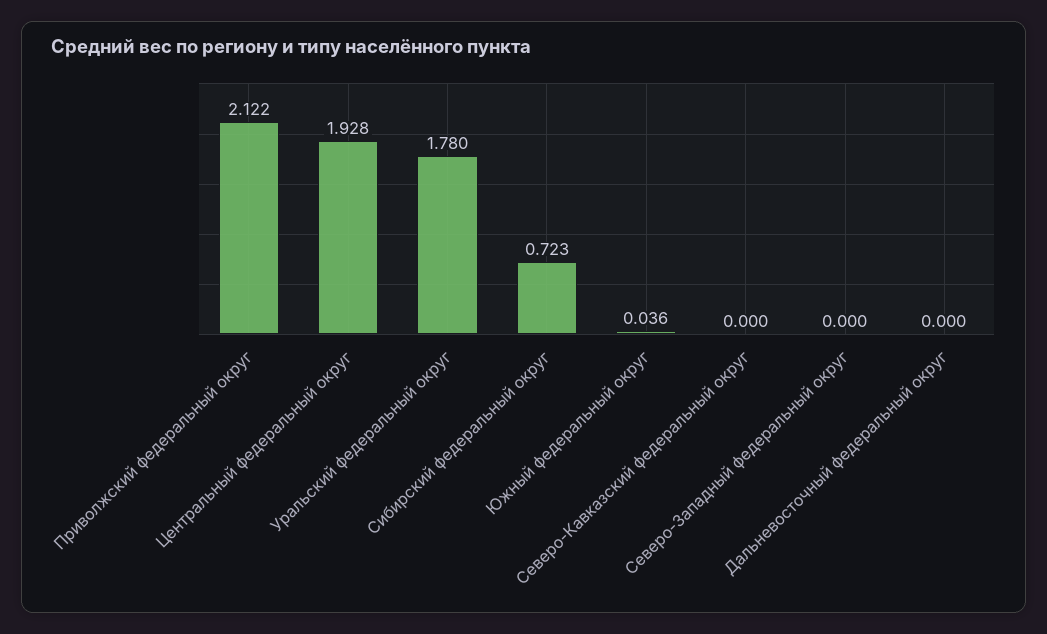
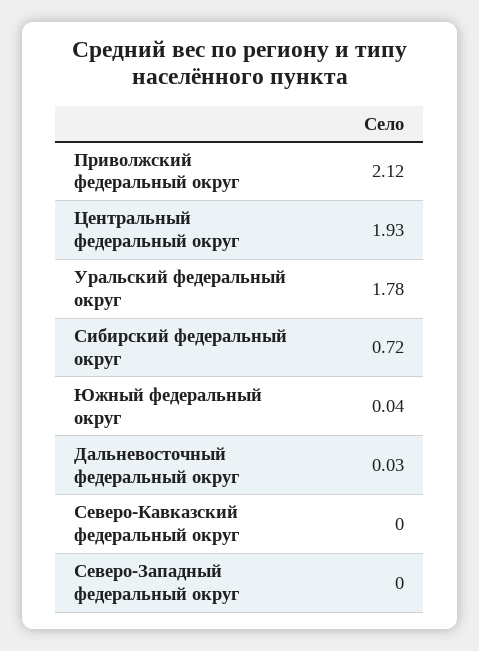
Дальневосточный федеральный округ: 0 -> 0.03

